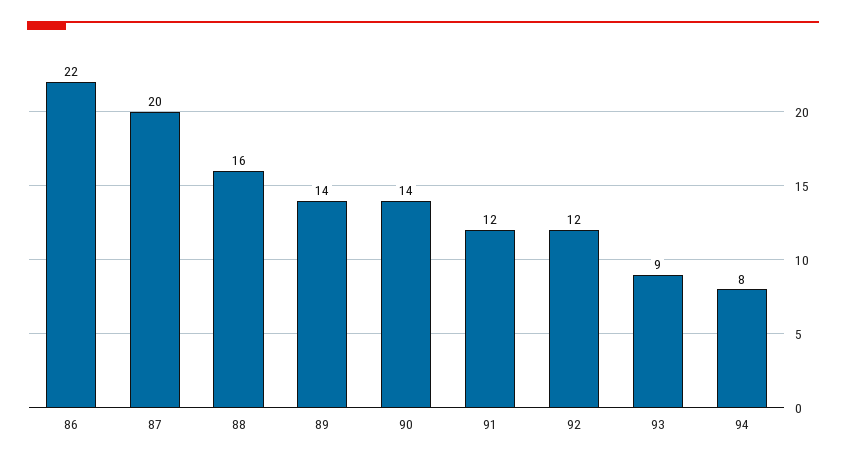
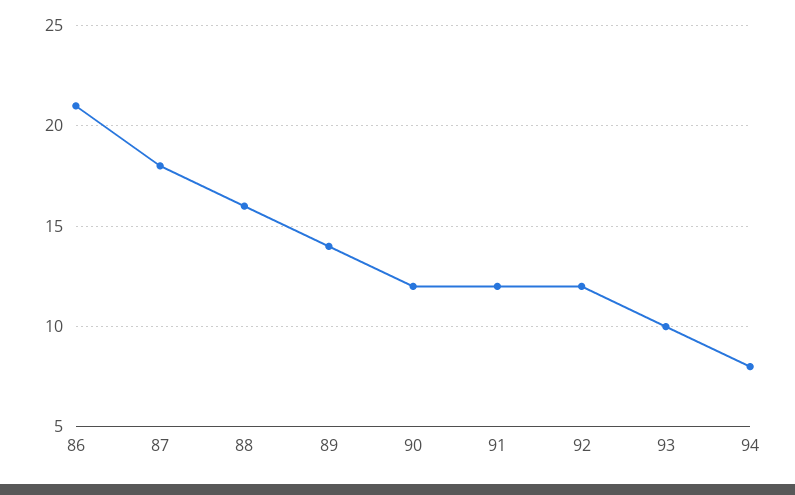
86: 22 -> 21
87: 20 -> 18
90: 14 -> 12
93: 9 -> 10

